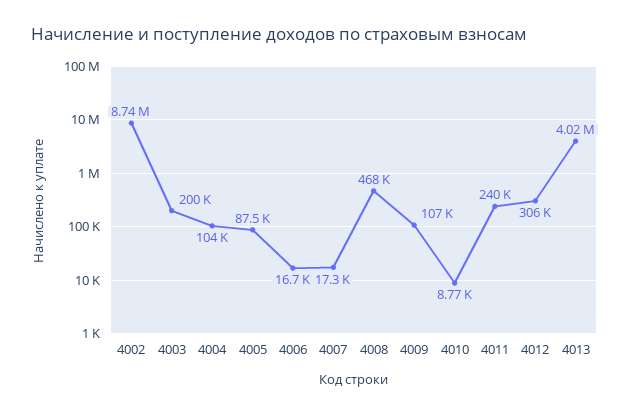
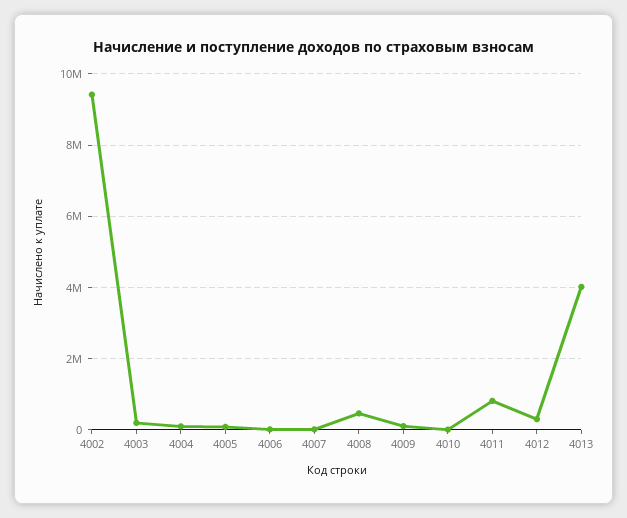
4002: 8740000 -> 9400000
4011: 240000 -> 800000

